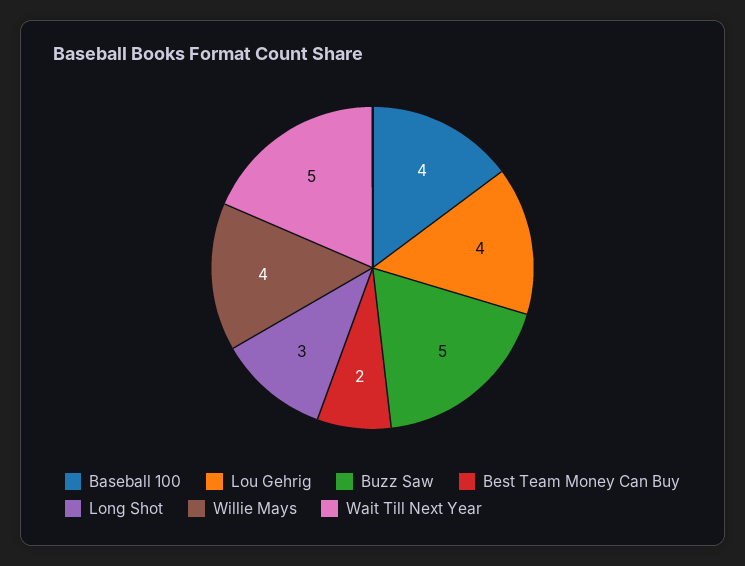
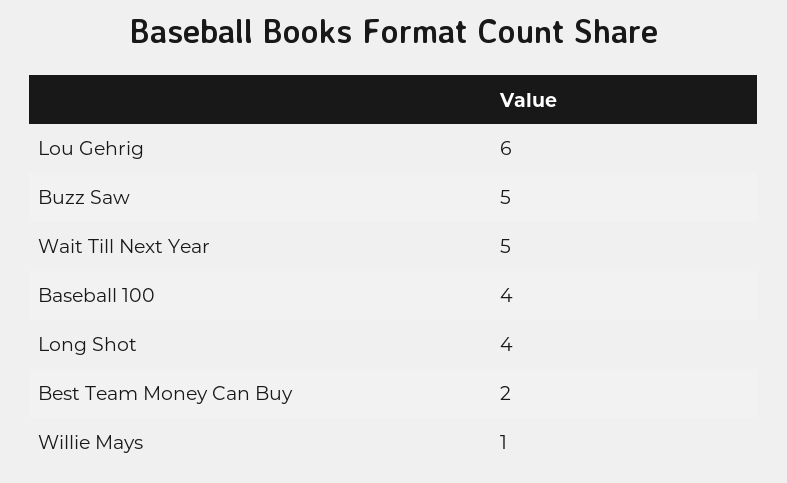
Lou Gehrig: 4 -> 6
Long Shot: 3 -> 4
Willie Mays: 4 -> 1

